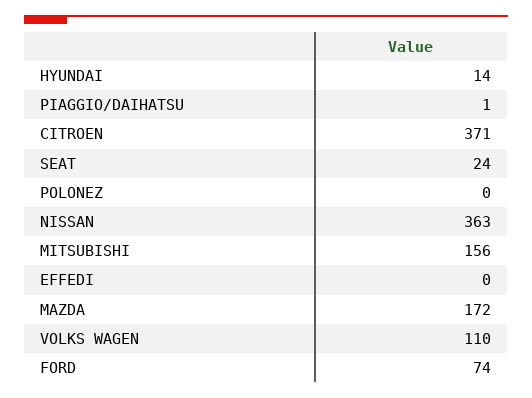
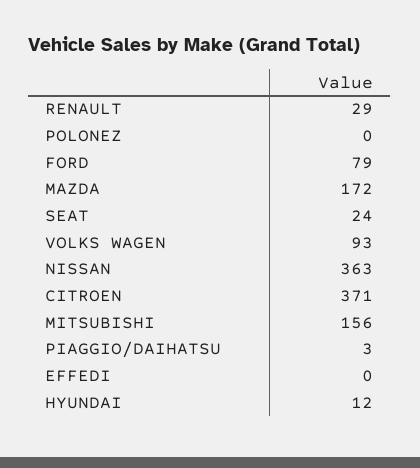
HYUNDAI: 14 -> 12
PIAGGIO/DAIHATSU: 1 -> 3
VOLKS WAGEN: 110 -> 93
FORD: 74 -> 79
RENAULT: none -> 29

